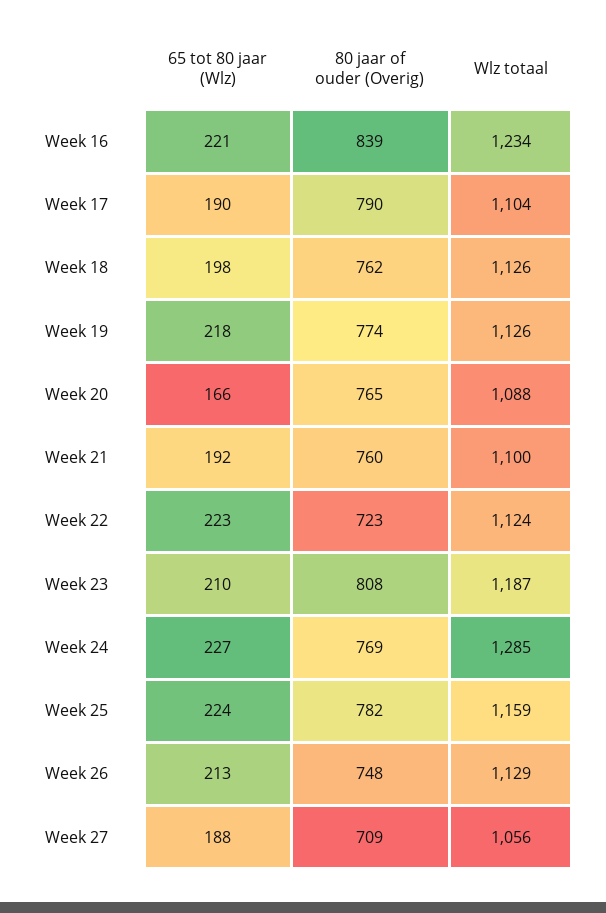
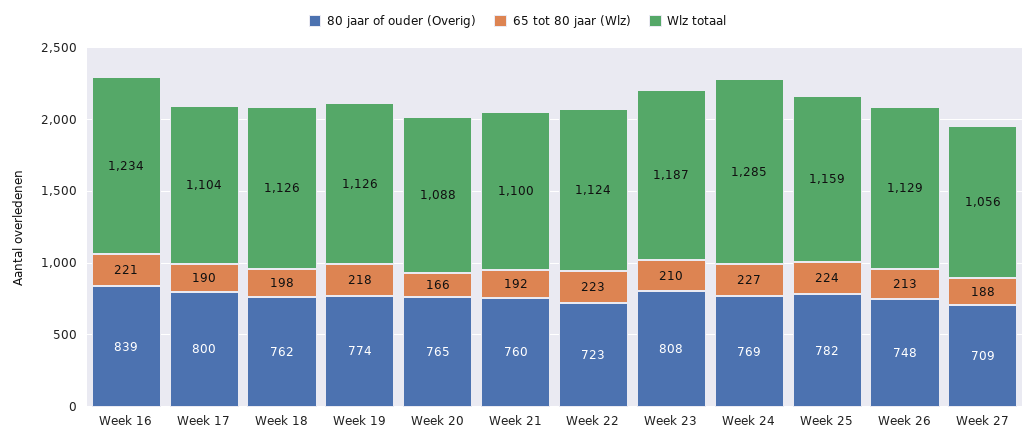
80 jaar of ouder (Overig), Week 17: 790 -> 800

